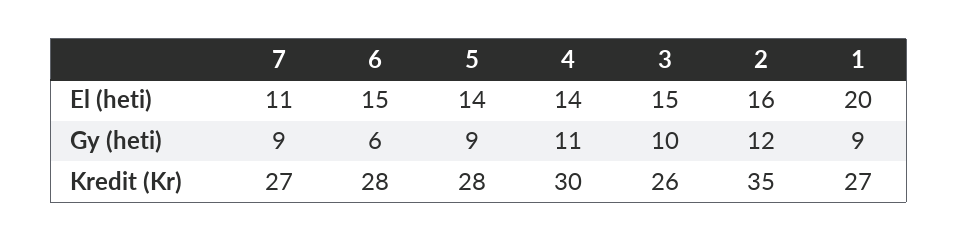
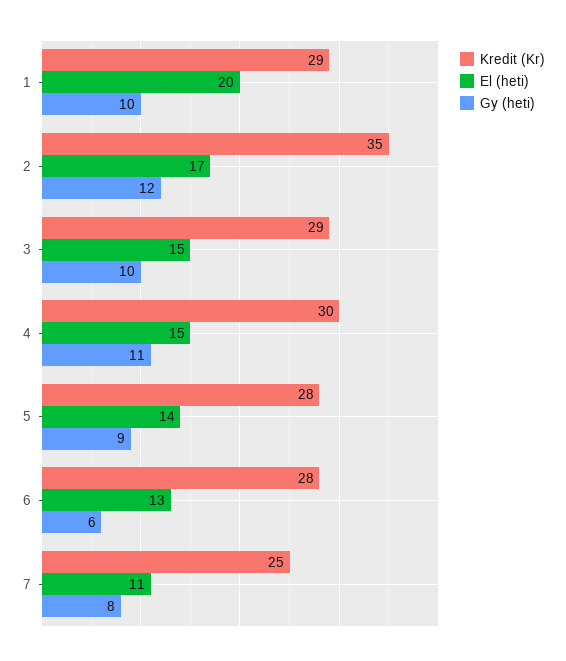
El (heti), 6: 15 -> 13
El (heti), 4: 14 -> 15
El (heti), 2: 16 -> 17
Gy (heti), 7: 9 -> 8
Gy (heti), 1: 9 -> 10
Kredit (Kr), 7: 27 -> 25
Kredit (Kr), 3: 26 -> 29
Kredit (Kr), 1: 27 -> 29

